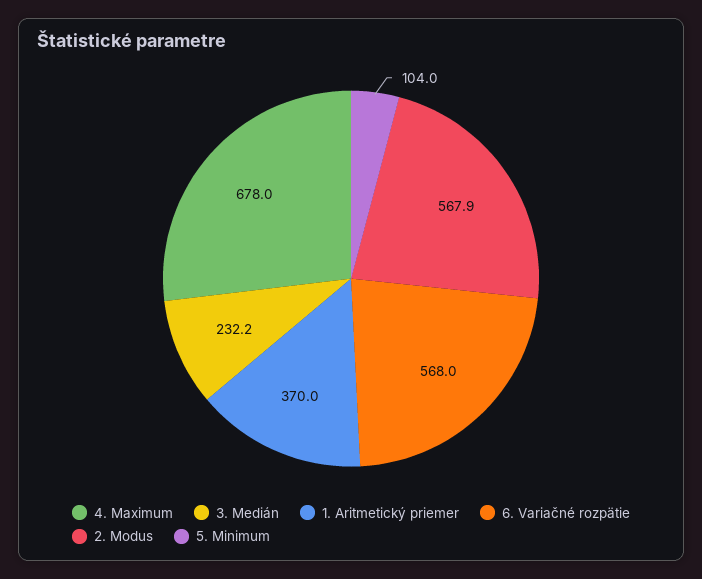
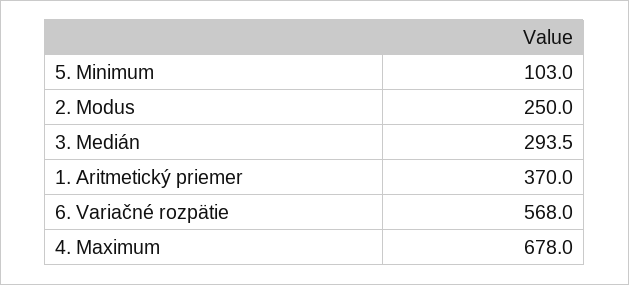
3. Medián: 232.2 -> 293.5
2. Modus: 567.9 -> 250
5. Minimum: 104 -> 103

